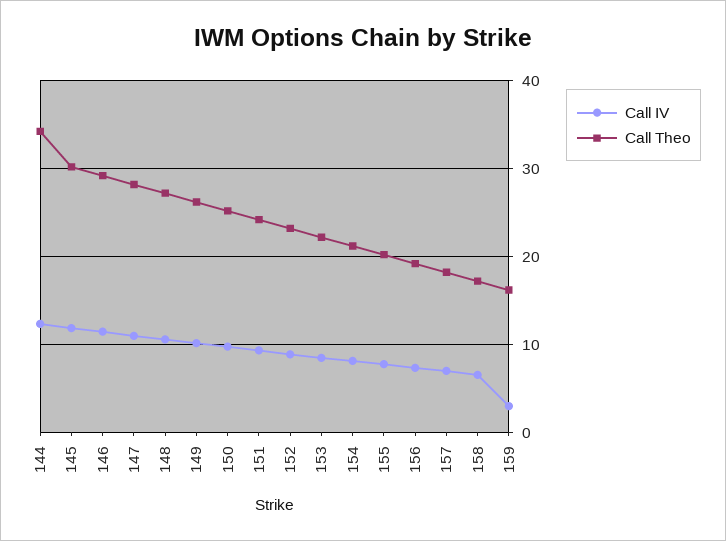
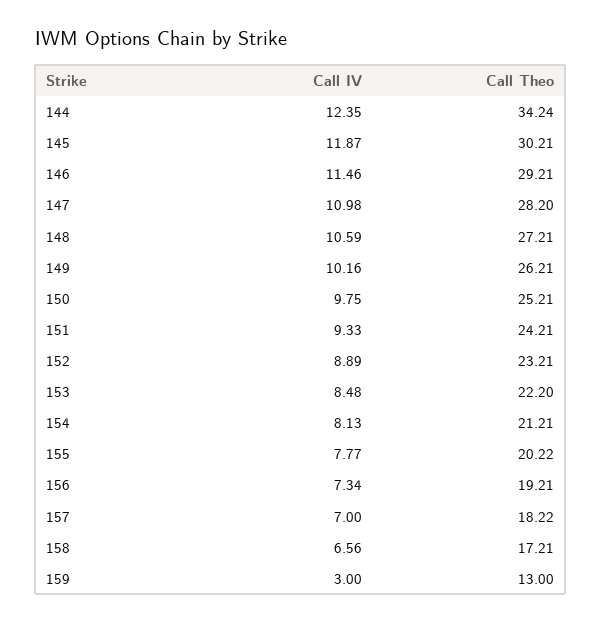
Call Theo, 159: 16 -> 13

